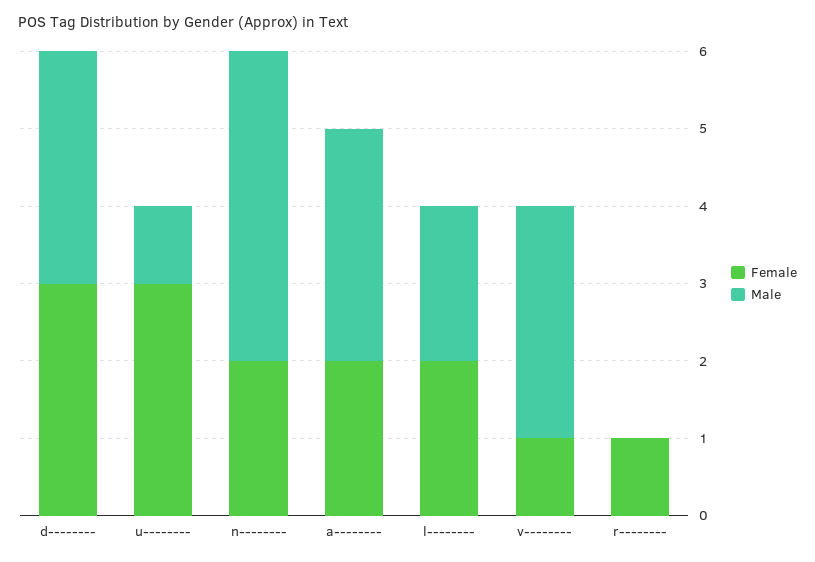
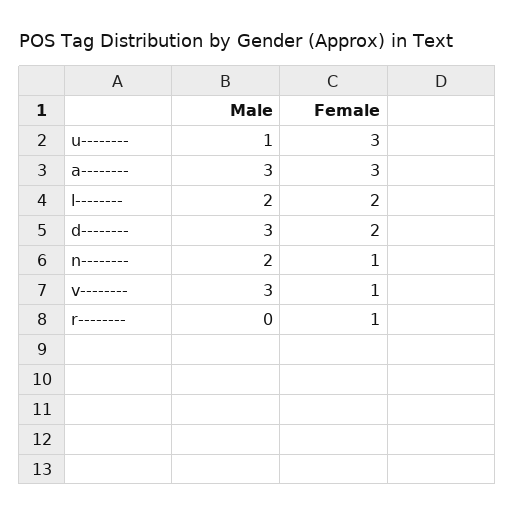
Female, d--------: 3 -> 2
Female, n--------: 2 -> 1
Male, n--------: 4 -> 2
Female, a--------: 2 -> 3

